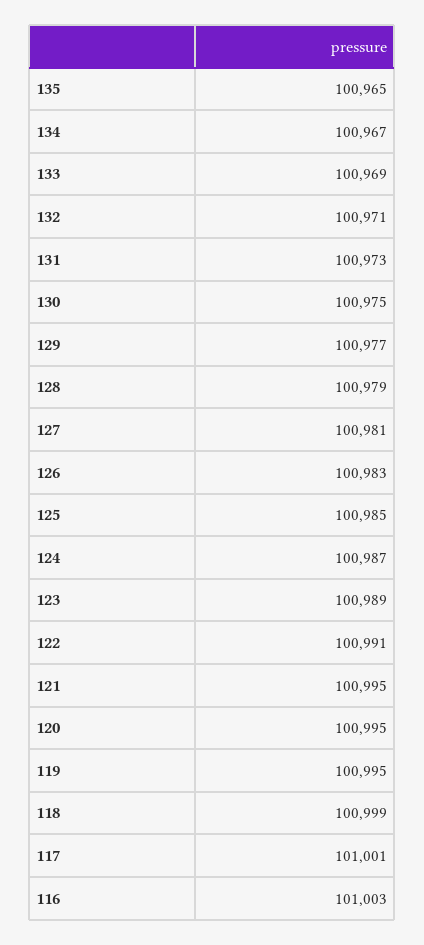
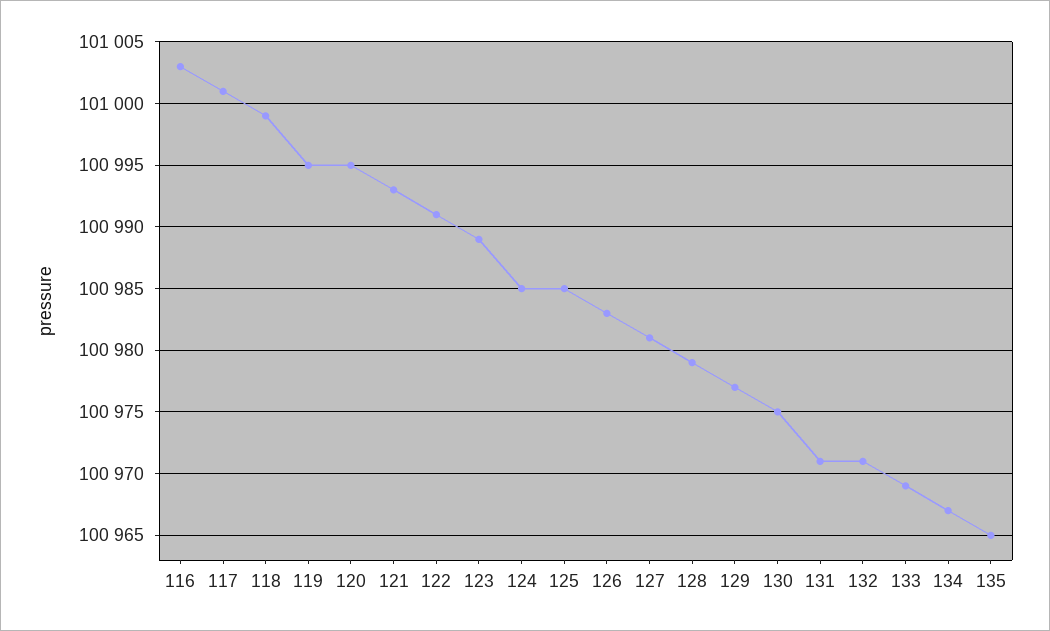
131: 100973 -> 100971
124: 100987 -> 100985
121: 100995 -> 100993

